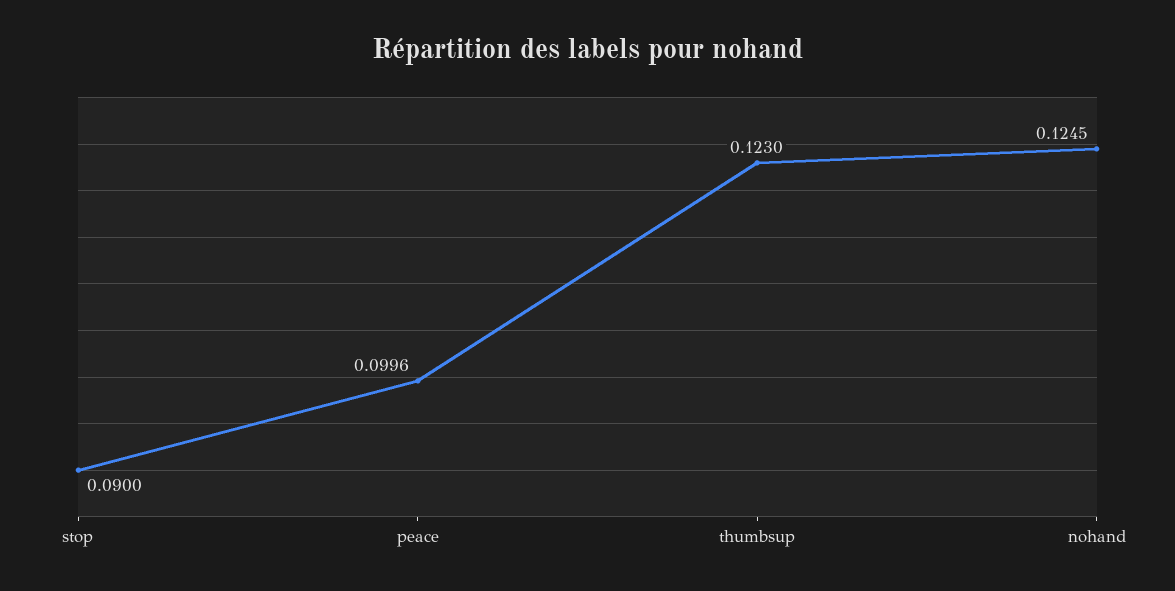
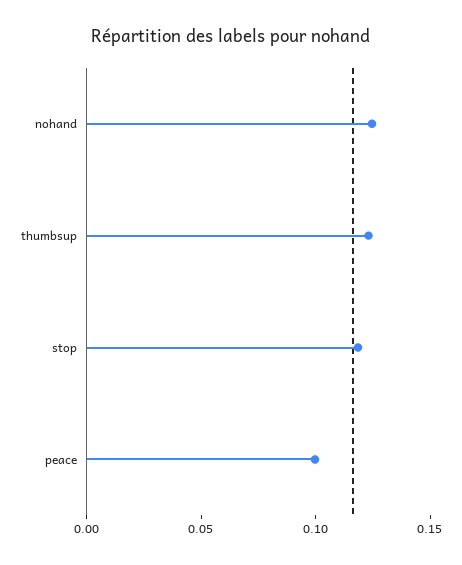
stop: 0.09 -> 0.12

